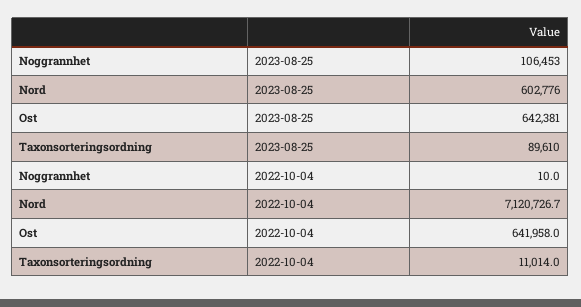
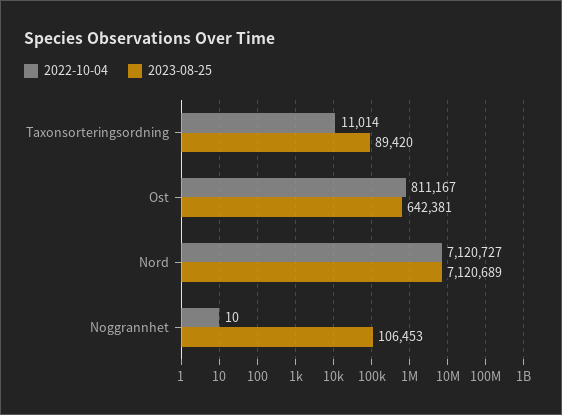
2023-08-25, Nord: 602776 -> 7120689
2023-08-25, Taxonsorteringsordning: 89610 -> 89420
2022-10-04, Ost: 641958 -> 811167

